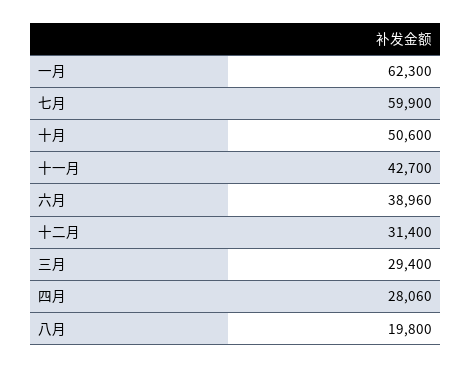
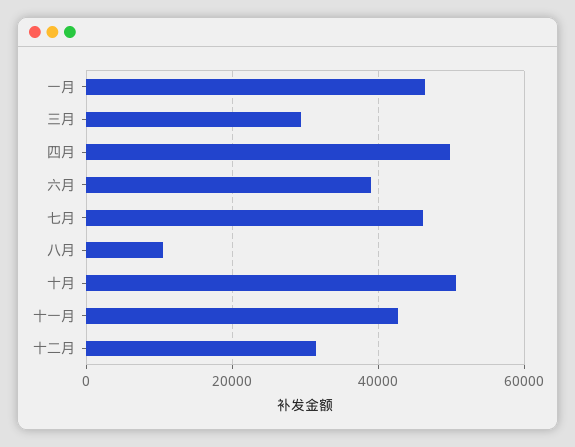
一月: 62300 -> 46000
七月: 59900 -> 46000
四月: 28060 -> 50000
八月: 19800 -> 10000

